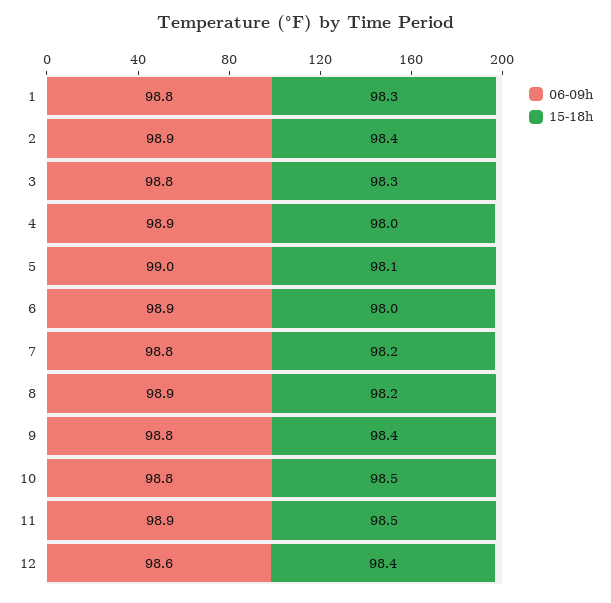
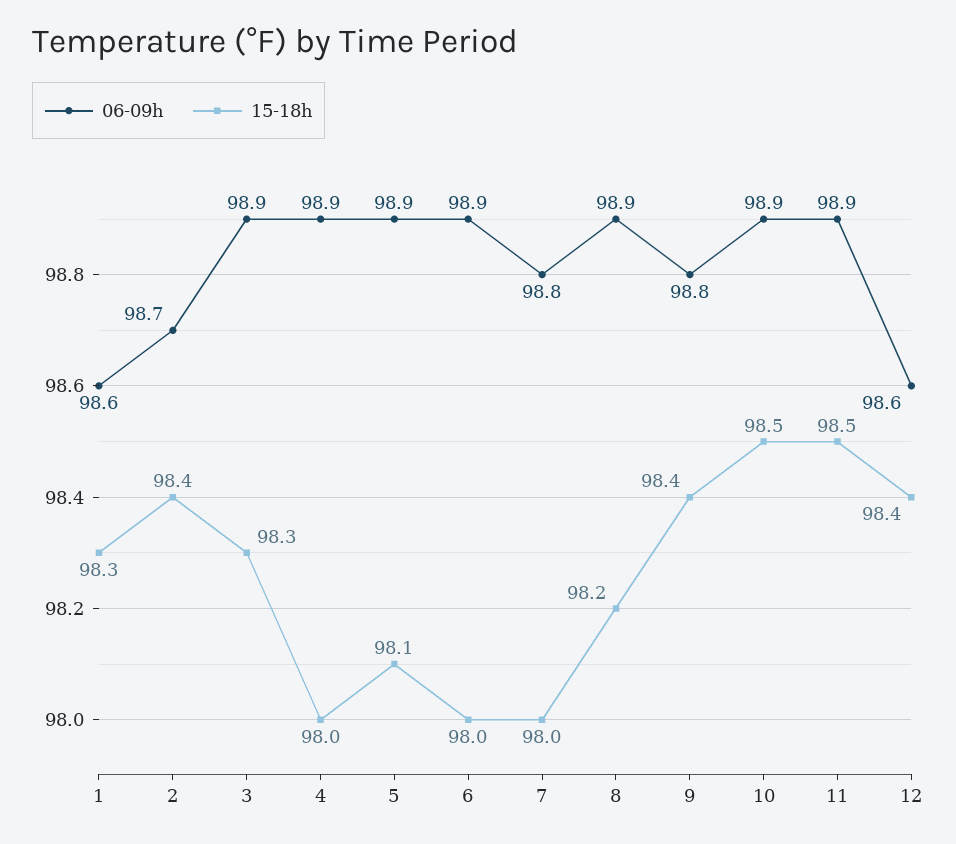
06-09h, 1: 98.8 -> 98.6
06-09h, 2: 98.9 -> 98.7
06-09h, 3: 98.8 -> 98.9
06-09h, 5: 99 -> 98.9
15-18h, 7: 98.2 -> 98
06-09h, 10: 98.8 -> 98.9

